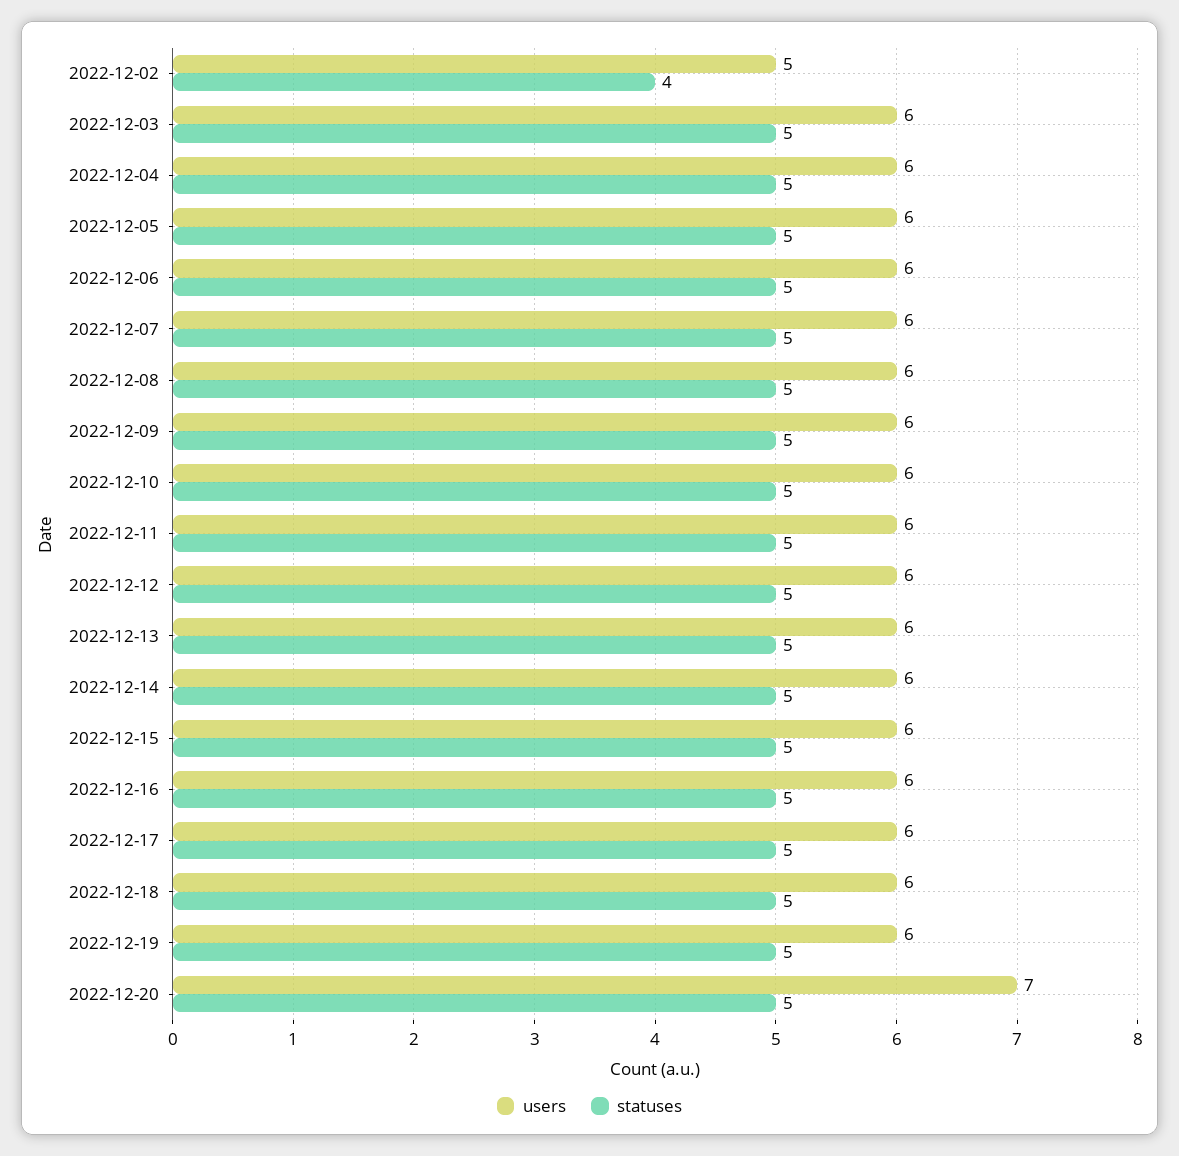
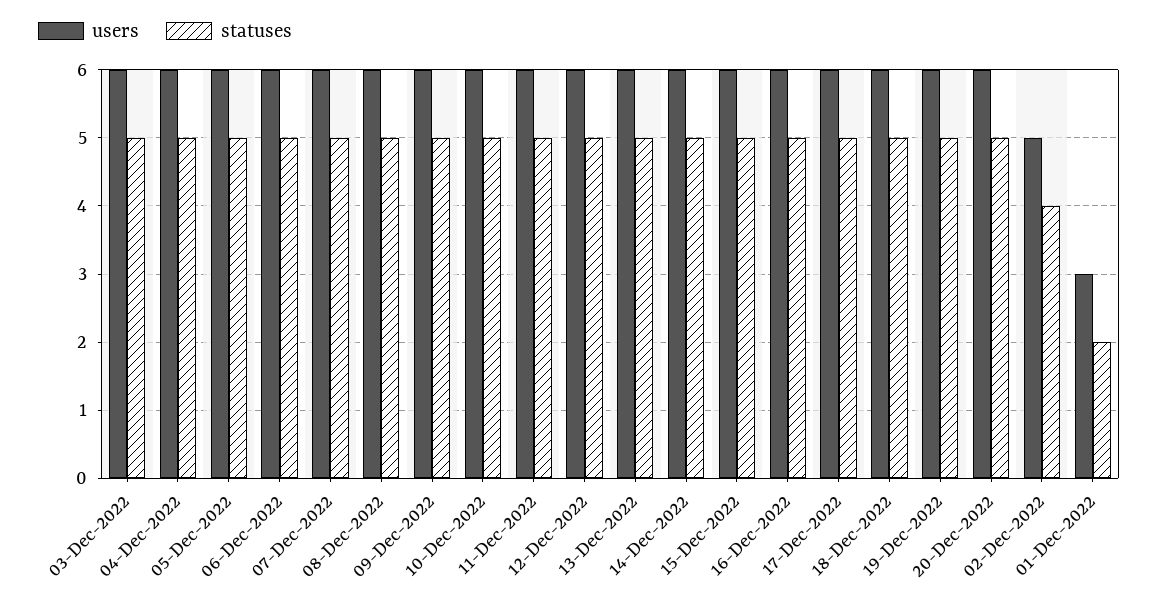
users, 2022-12-20: 7 -> 6
users, 01-Dec-2022: none -> 3
statuses, 01-Dec-2022: none -> 2

